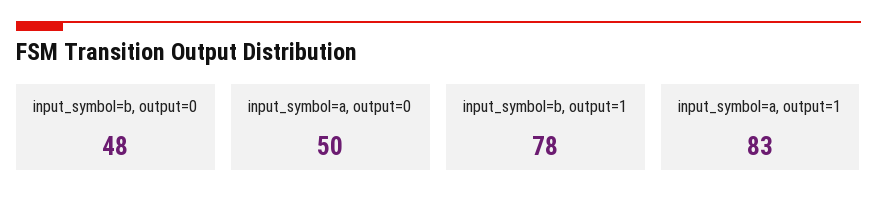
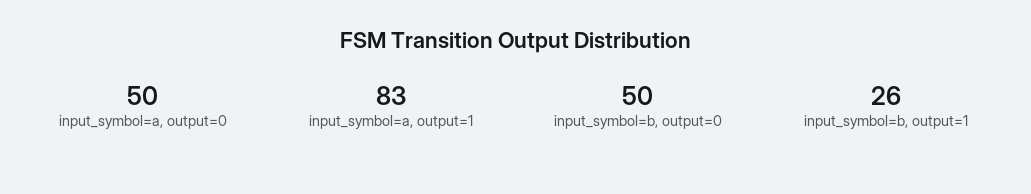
input_symbol=b, output=0: 48 -> 50
input_symbol=b, output=1: 78 -> 26

